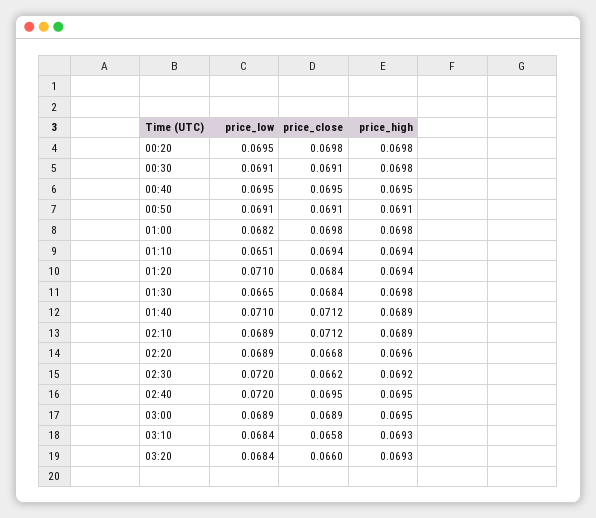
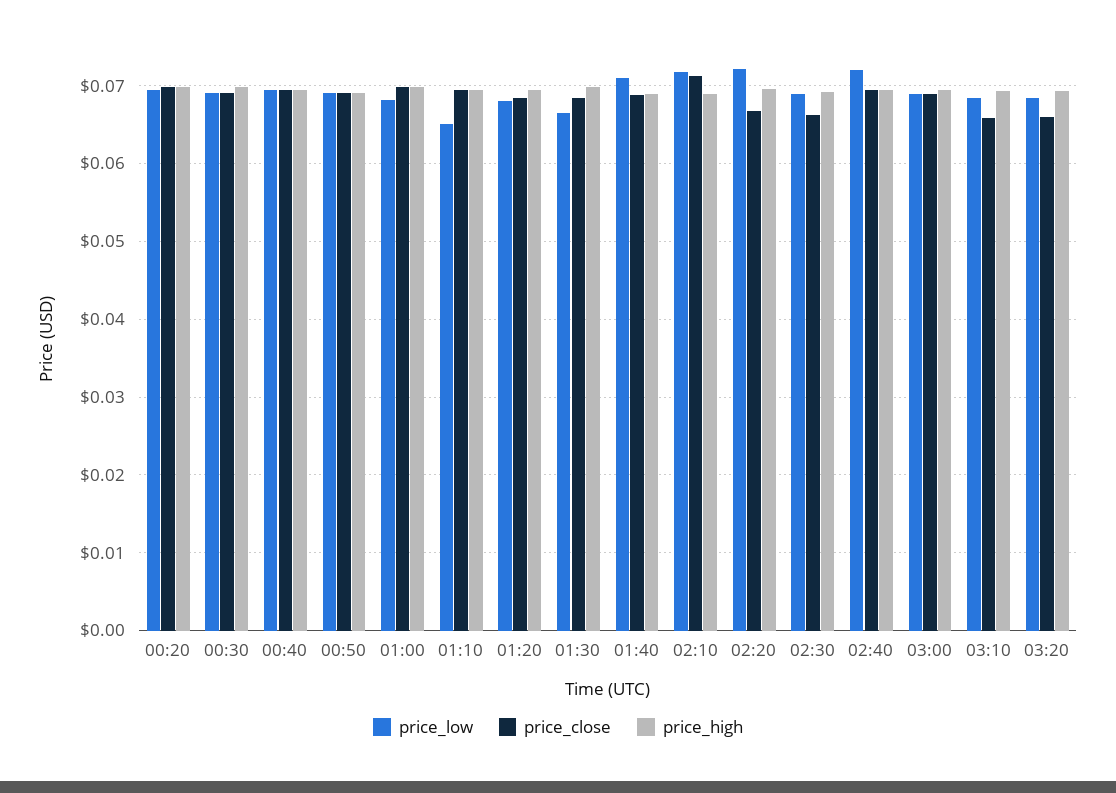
price_low, 01:20: 0.071 -> 0.068
price_close, 01:40: 0.0712 -> 0.069
price_low, 02:10: 0.0689 -> 0.072
price_low, 02:20: 0.0689 -> 0.072
price_low, 02:30: 0.072 -> 0.069

